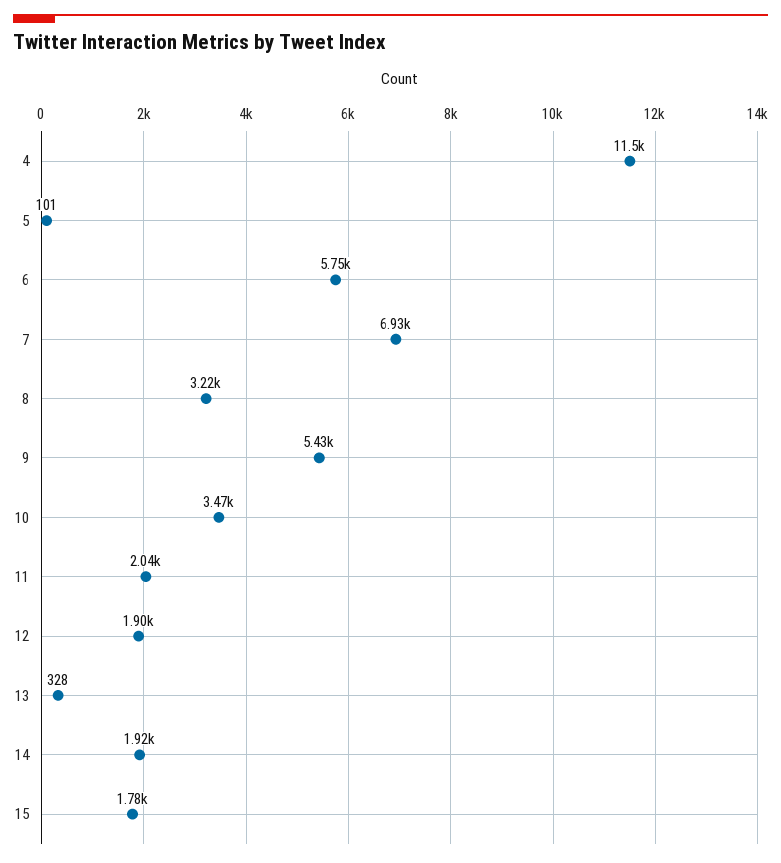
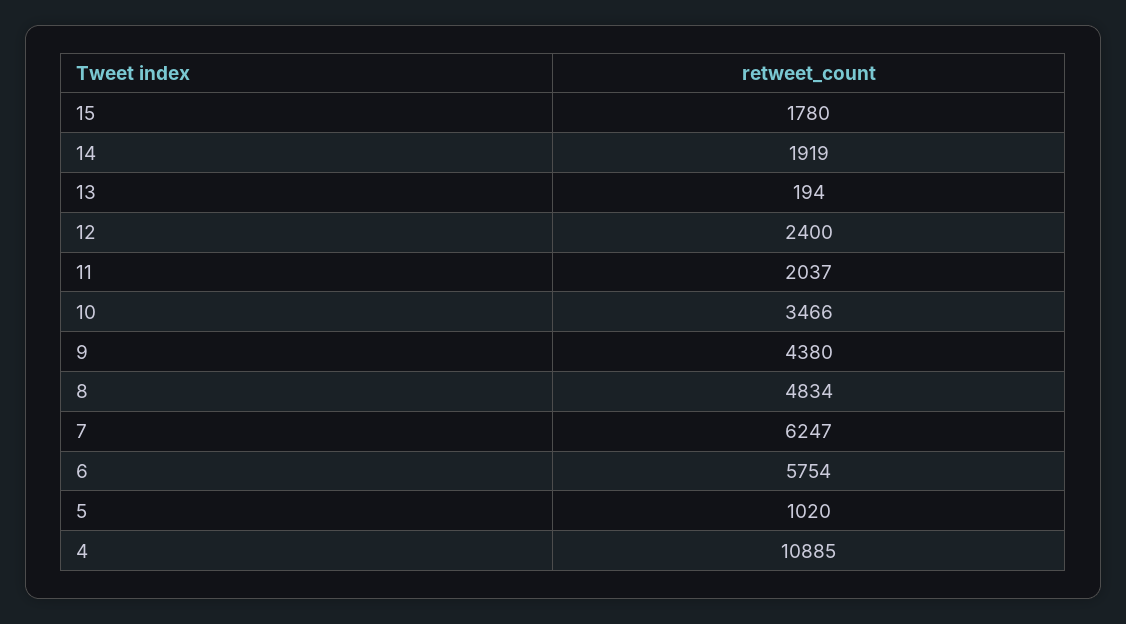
4: 11500 -> 10885
5: 101 -> 1020
7: 6930 -> 6247
8: 3220 -> 4834
9: 5430 -> 4380
12: 1900 -> 2400
13: 328 -> 194

